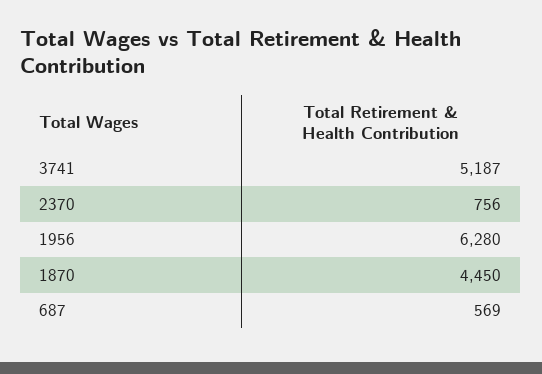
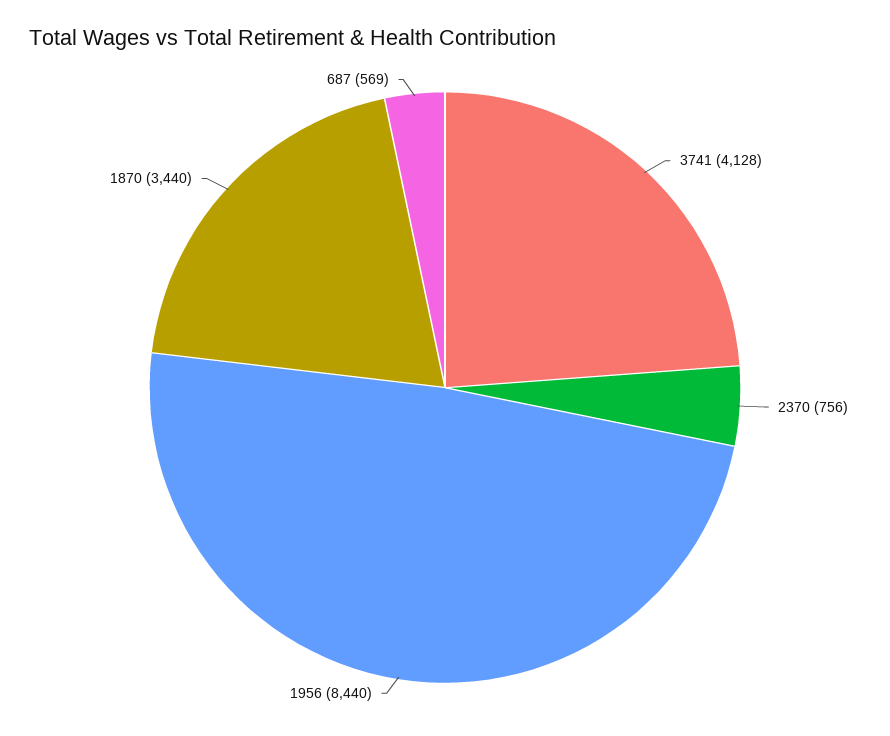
3741: 5187 -> 4128
1956: 6280 -> 8440
1870: 4450 -> 3440

